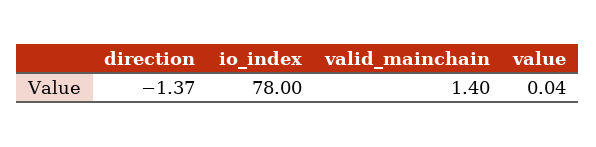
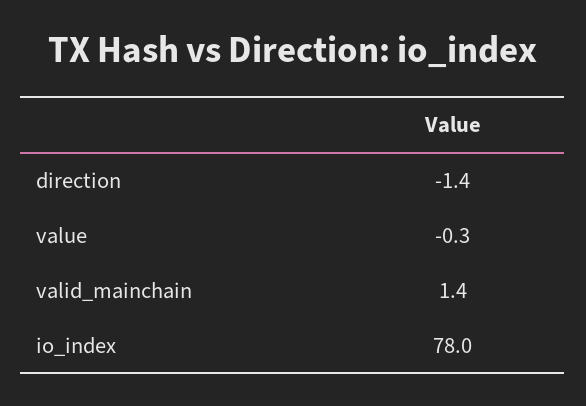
value: 0.04 -> -0.3

